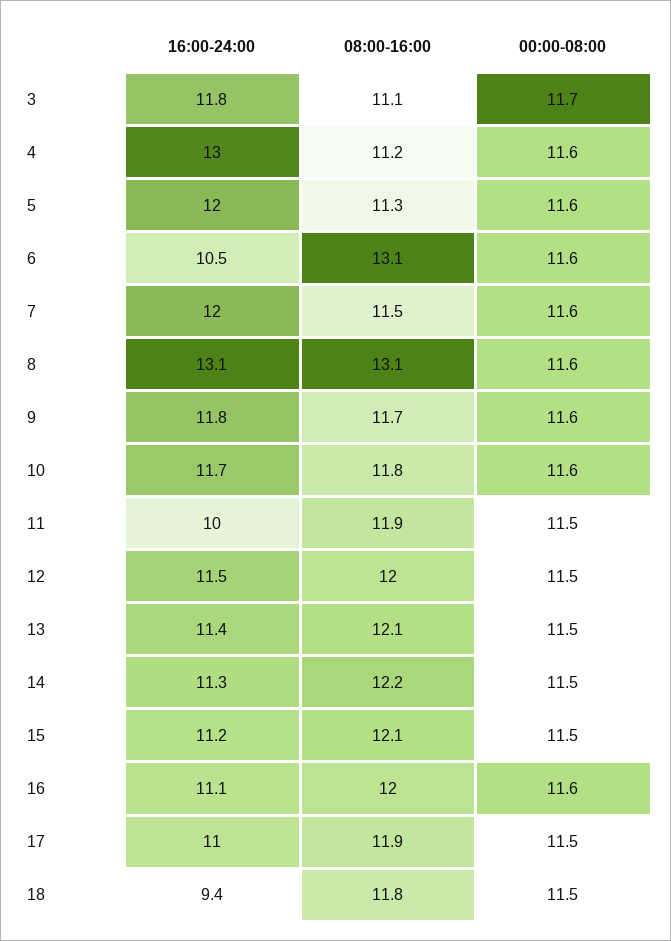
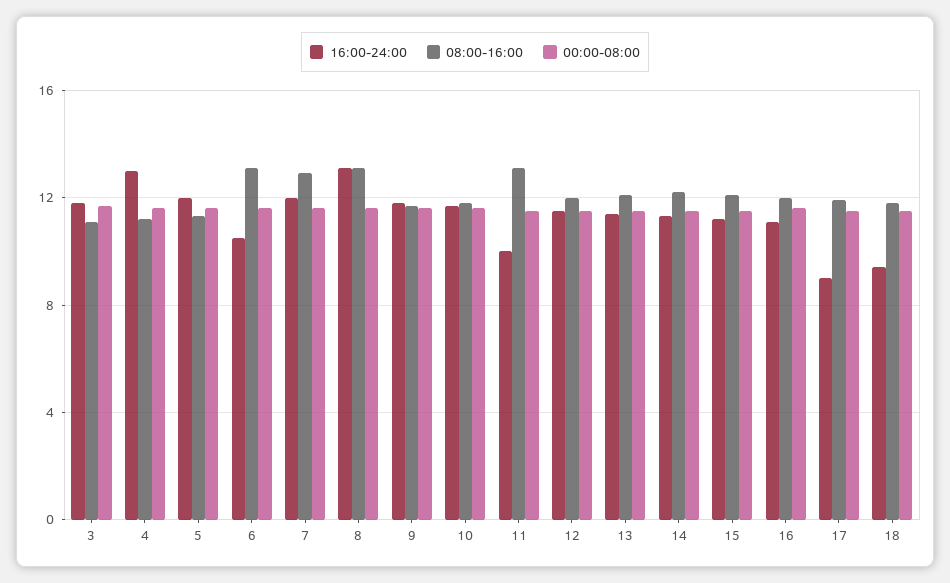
08:00-16:00, 7: 11.5 -> 13
08:00-16:00, 11: 11.9 -> 13
16:00-24:00, 17: 11 -> 9

